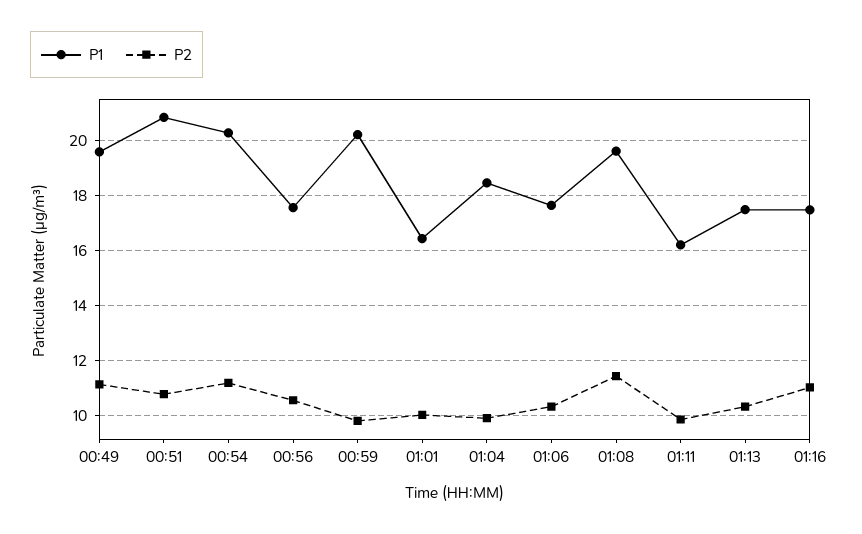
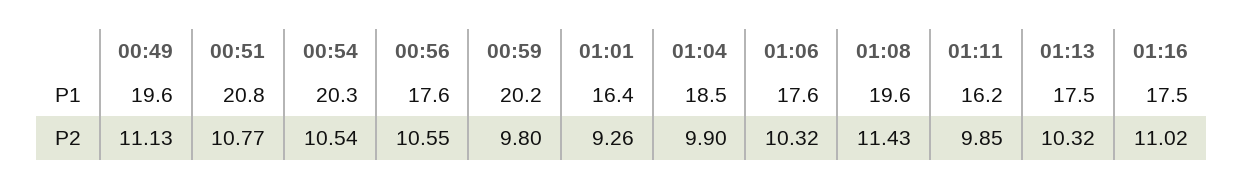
P2, 00:54: 11.25 -> 10.54
P2, 01:01: 10 -> 9.26

